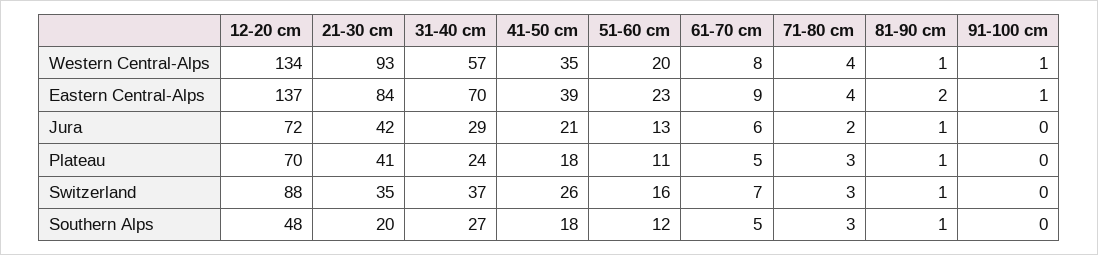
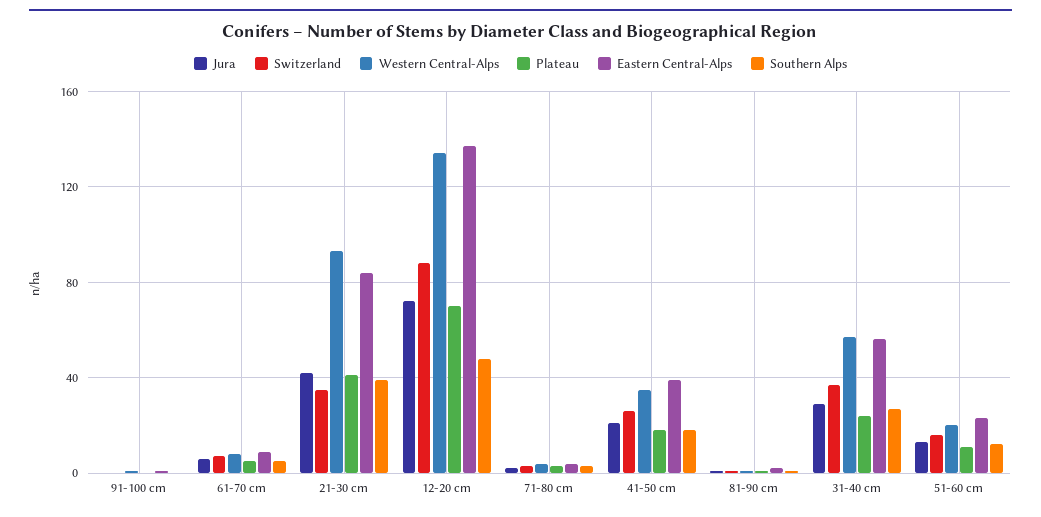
Eastern Central-Alps, 31-40 cm: 70 -> 55
Southern Alps, 21-30 cm: 20 -> 40

